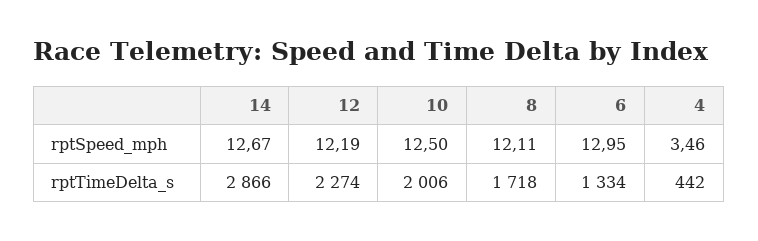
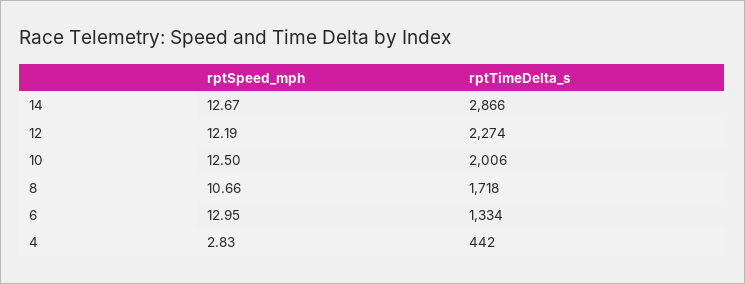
8, rptSpeed_mph: 12.11 -> 10.66
4, rptSpeed_mph: 3.46 -> 2.83

